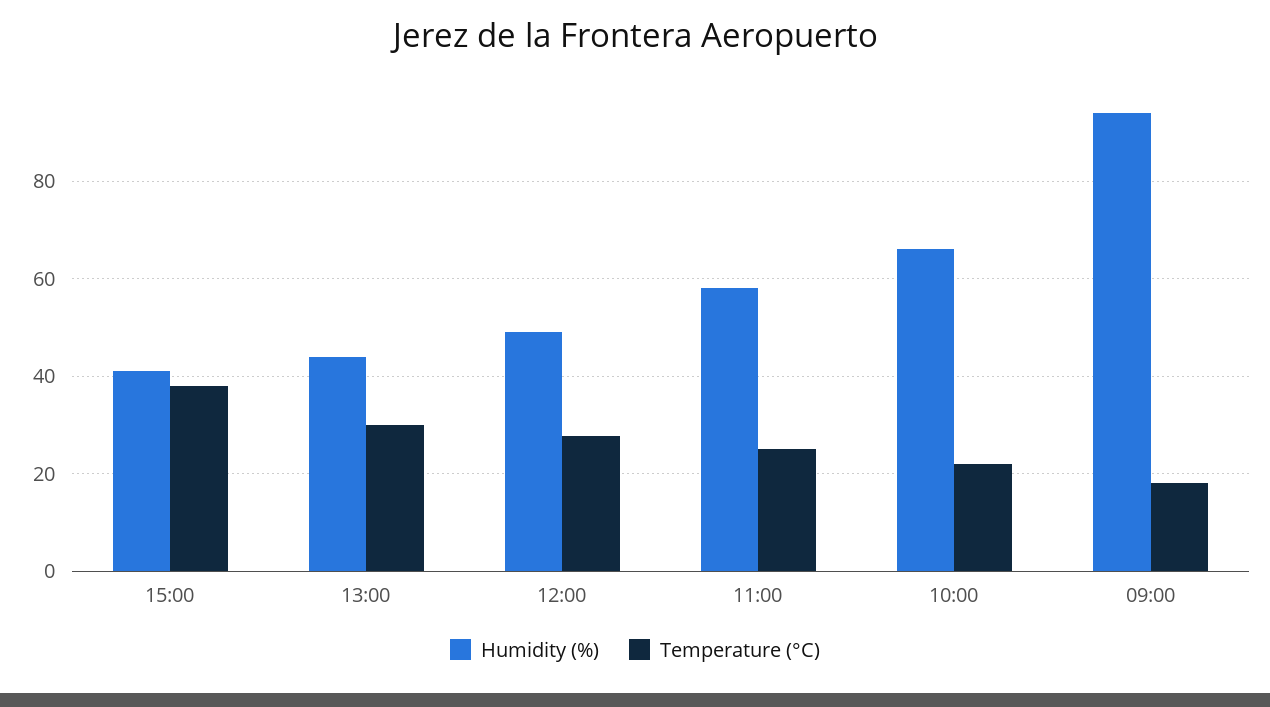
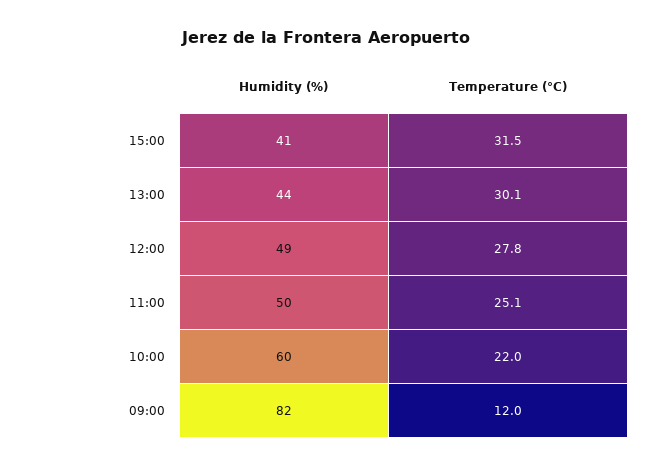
Temperature (°C), 15:00: 38 -> 31.5
Humidity (%), 11:00: 58 -> 50
Humidity (%), 10:00: 66 -> 60
Humidity (%), 09:00: 94 -> 82
Temperature (°C), 09:00: 18 -> 12

